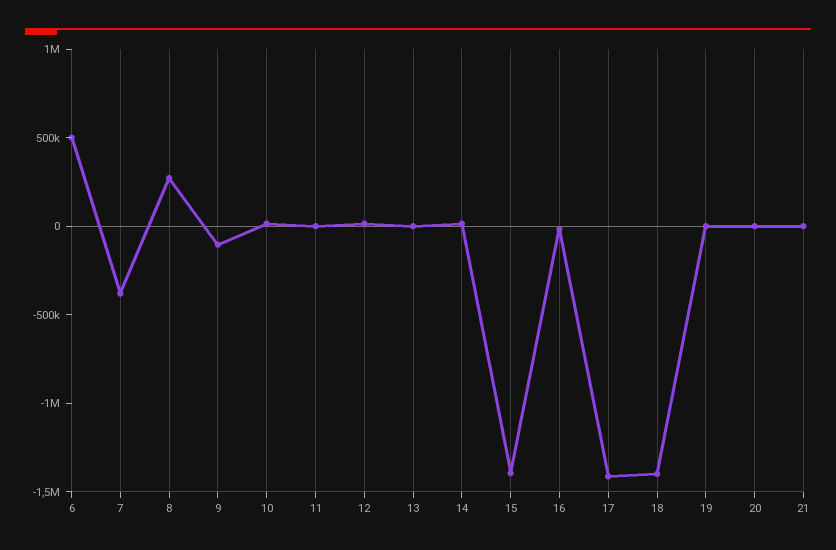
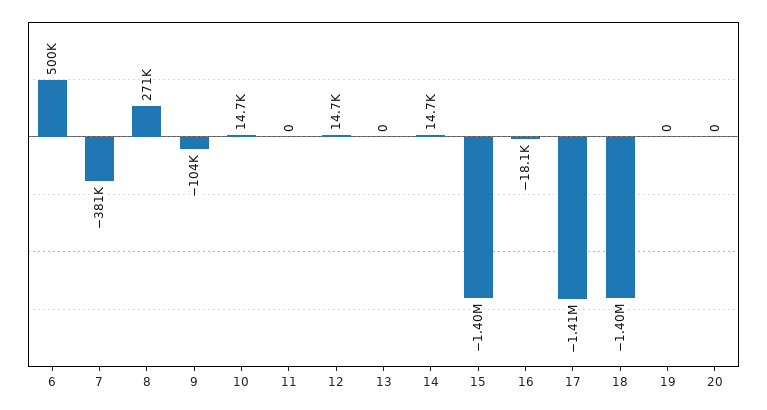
21: 0 -> none

